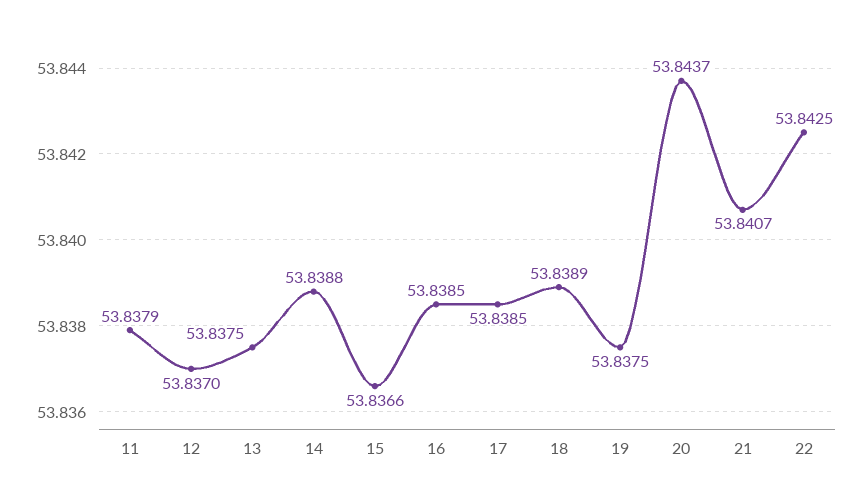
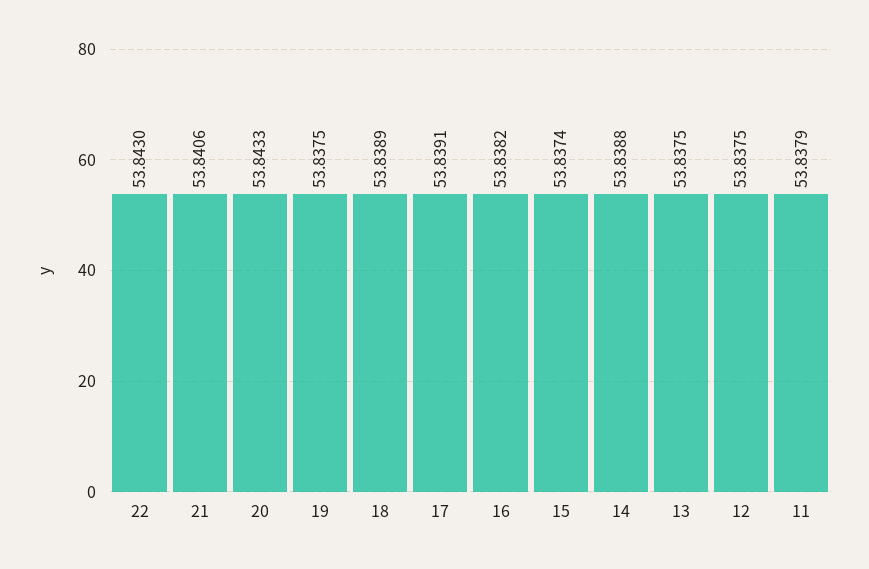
12: 53.837 -> 53.8375
15: 53.8366 -> 53.8374
16: 53.8385 -> 53.8382
17: 53.8385 -> 53.8391
20: 53.8437 -> 53.8433
21: 53.8407 -> 53.8406
22: 53.8425 -> 53.843

